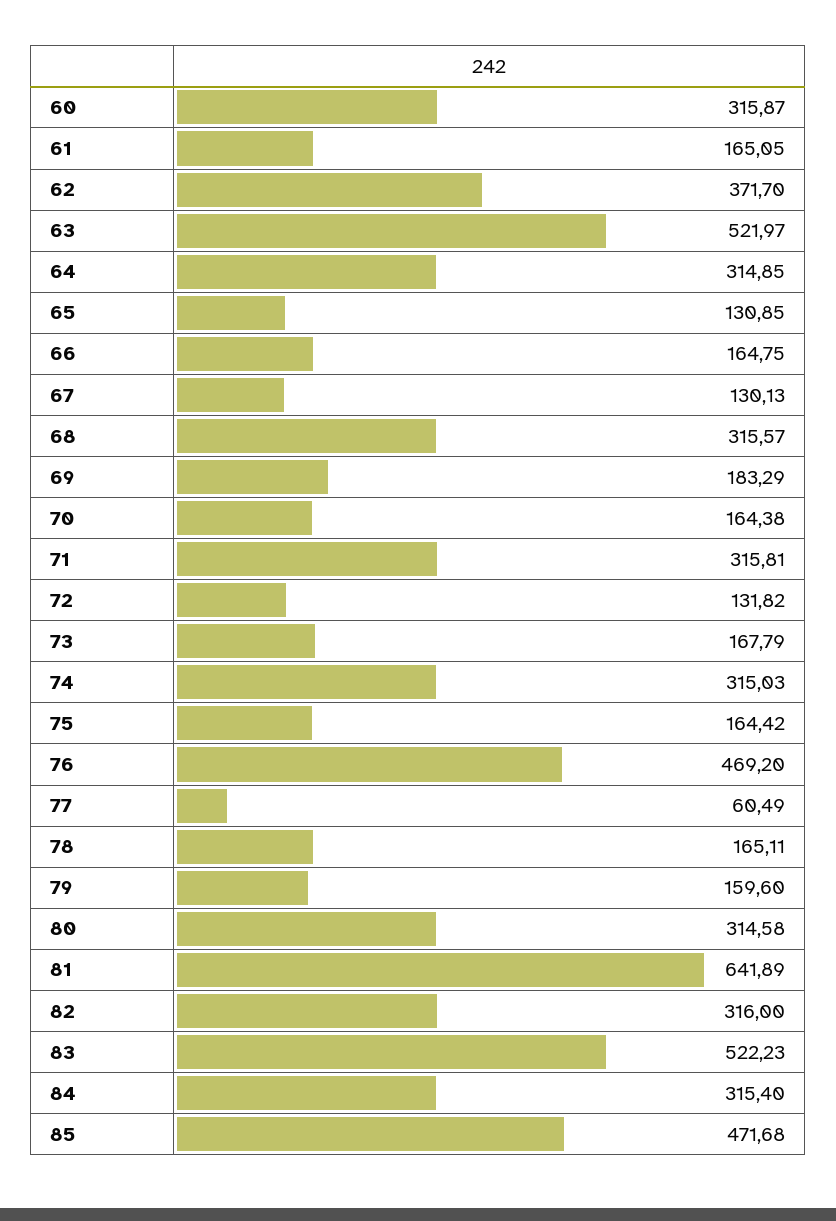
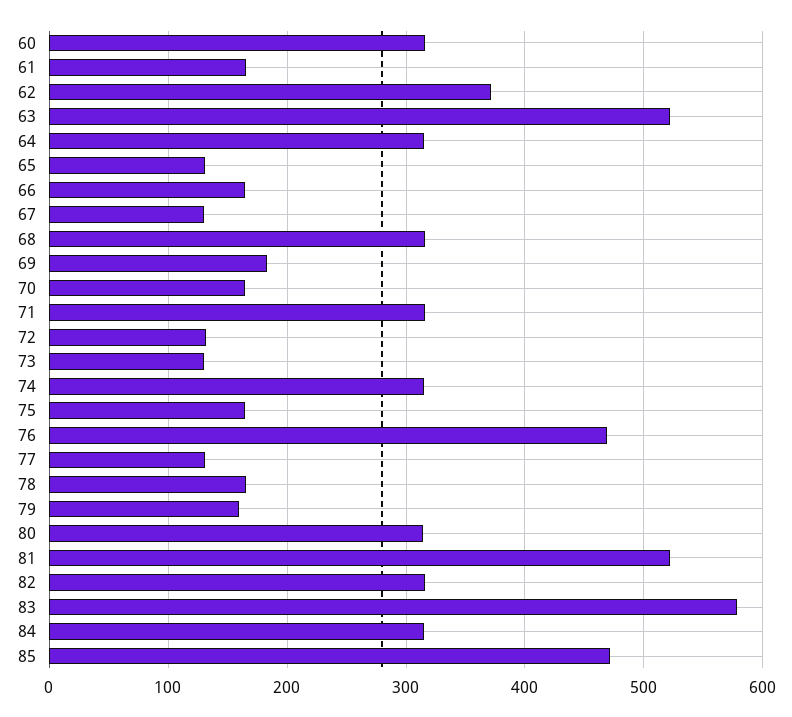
73: 167.79 -> 130
77: 60.49 -> 130
81: 641.89 -> 520
83: 522.23 -> 580

